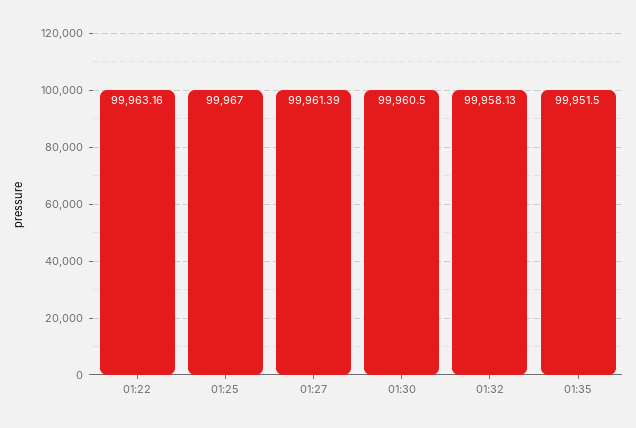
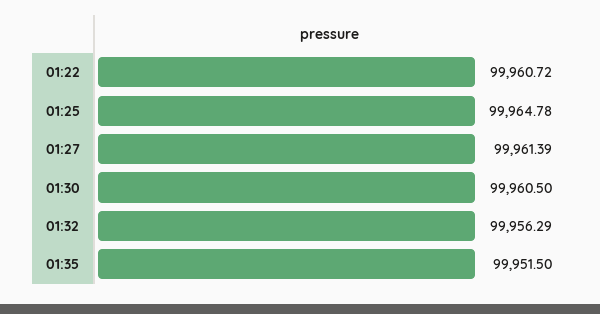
01:22: 99963.16 -> 99960.72
01:25: 99967 -> 99964.78
01:32: 99958.13 -> 99956.29

